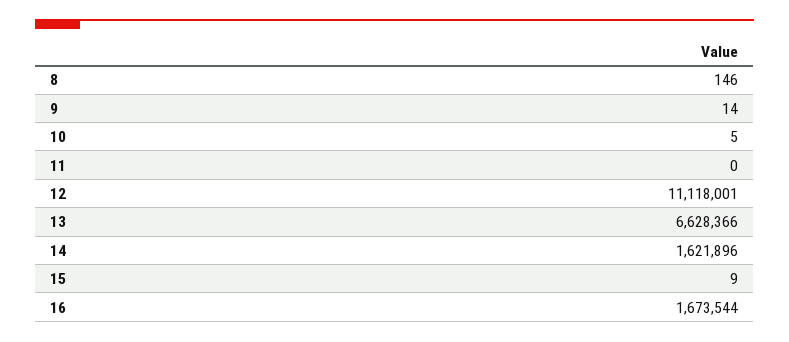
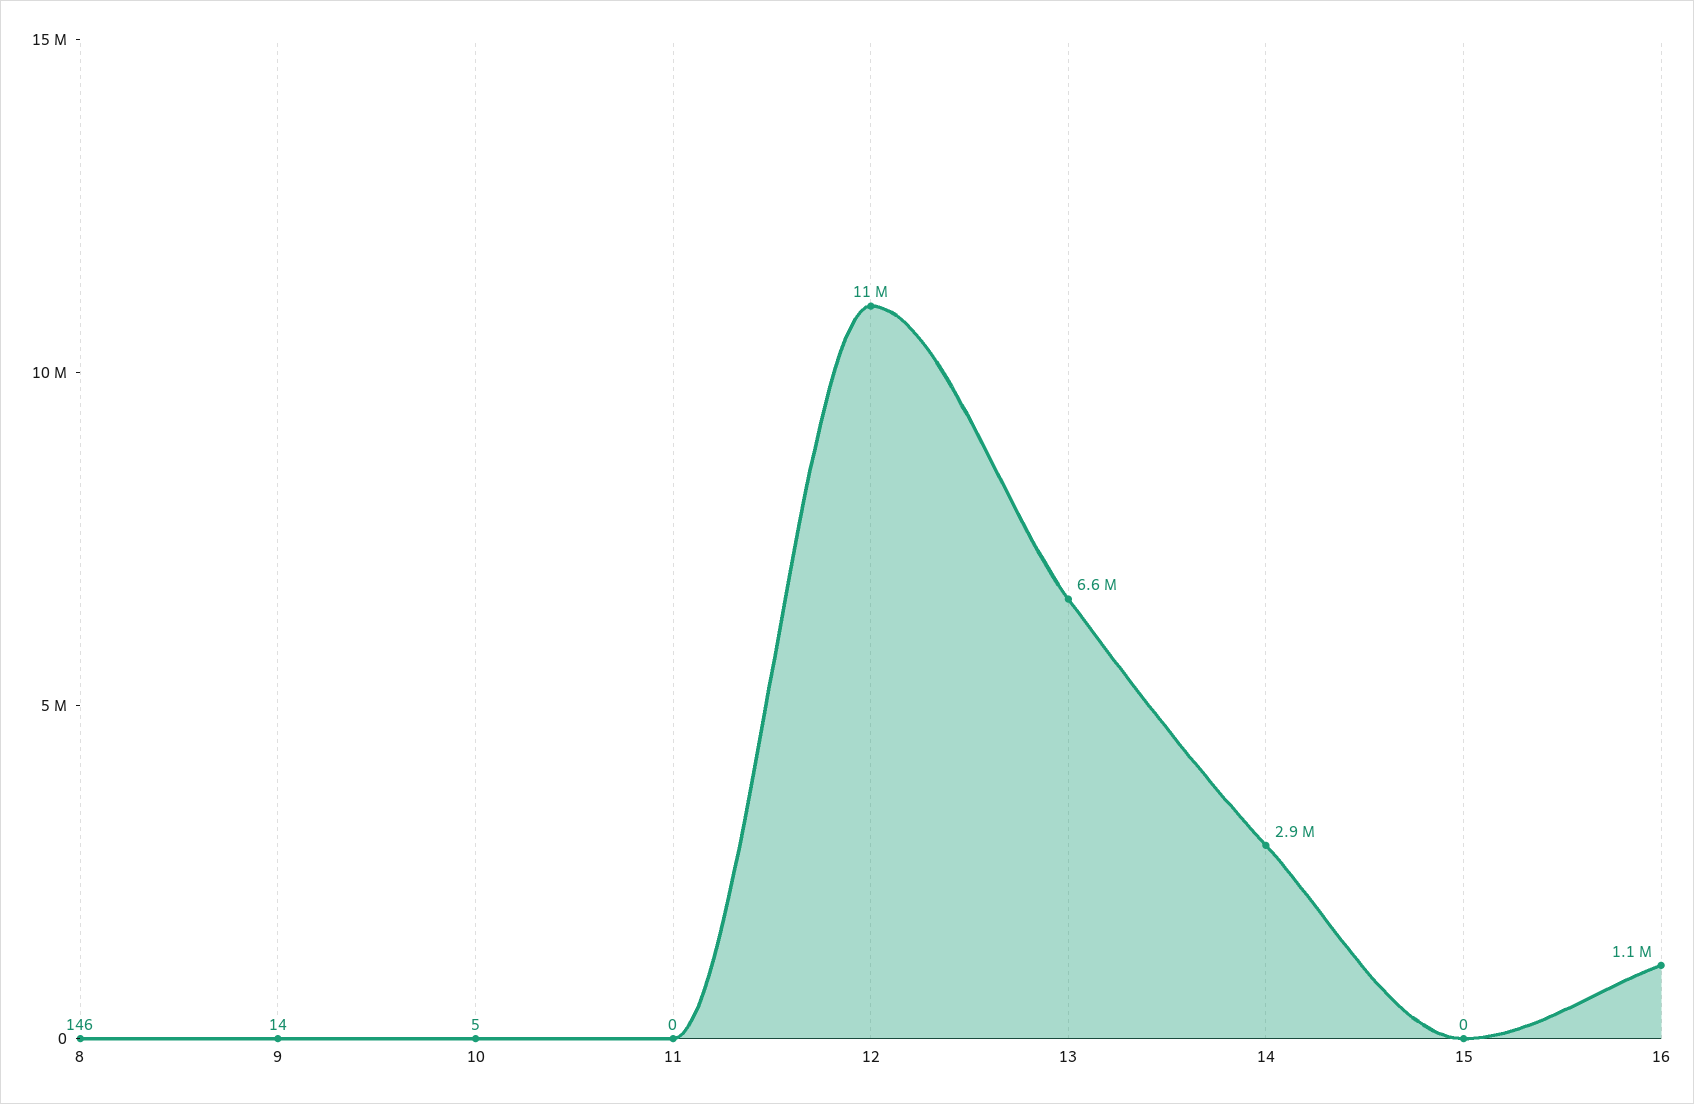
14: 1621896 -> 2900000
15: 9 -> 0
16: 1673544 -> 1100000

